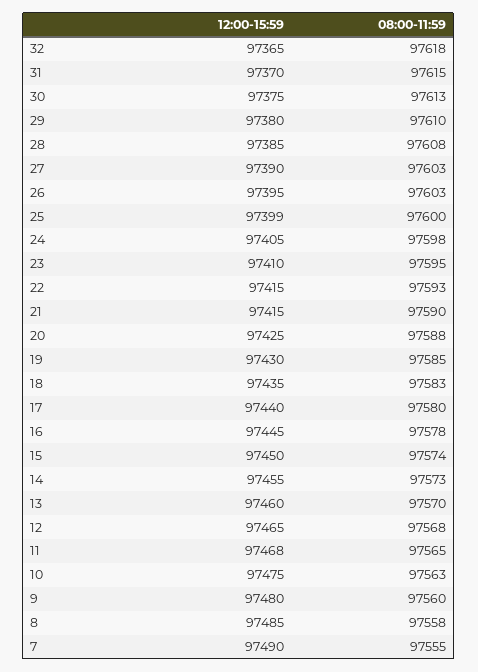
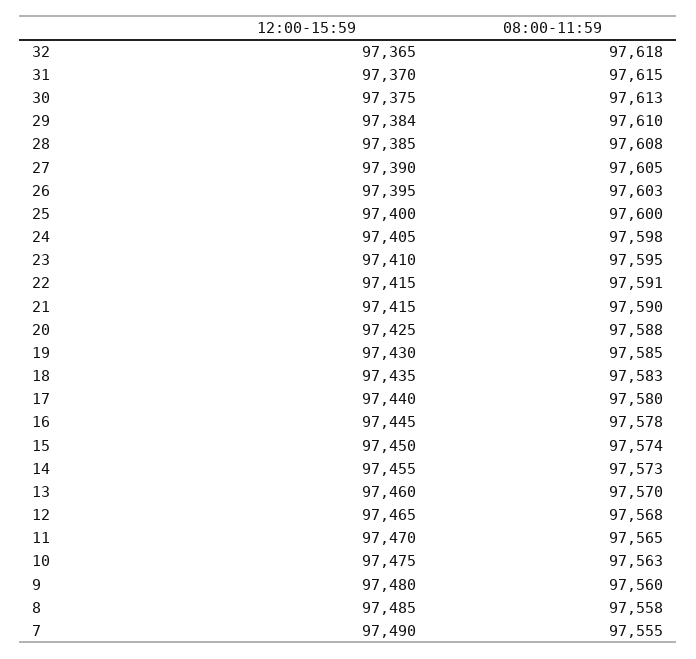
12:00-15:59, 29: 97380 -> 97384
08:00-11:59, 27: 97603 -> 97605
12:00-15:59, 25: 97399 -> 97400
08:00-11:59, 22: 97593 -> 97591
12:00-15:59, 11: 97468 -> 97470

